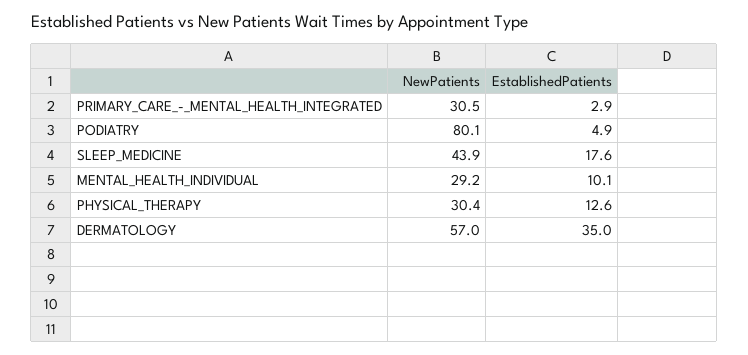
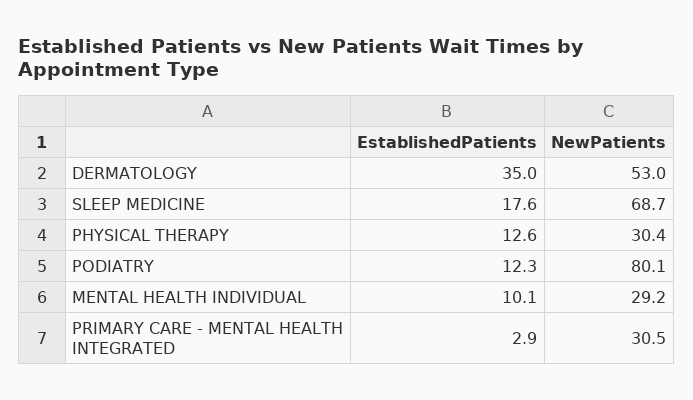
EstablishedPatients, PODIATRY: 4.9 -> 12.3
NewPatients, SLEEP_MEDICINE: 43.9 -> 68.7
NewPatients, DERMATOLOGY: 57 -> 53

